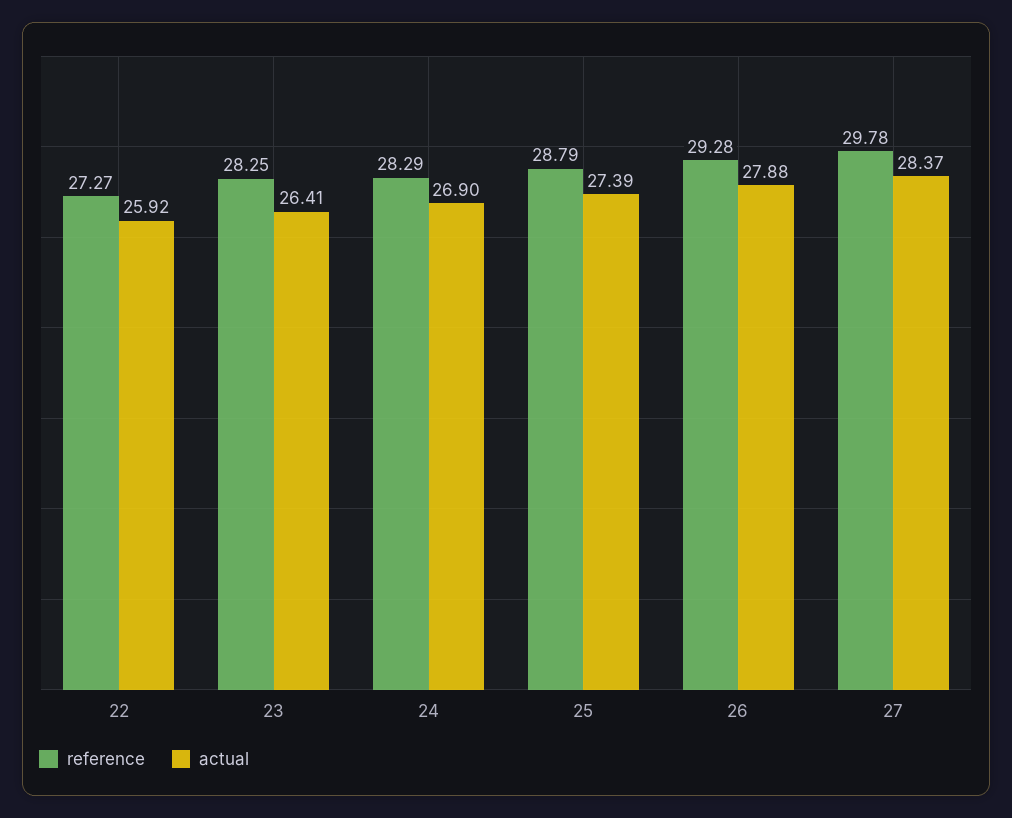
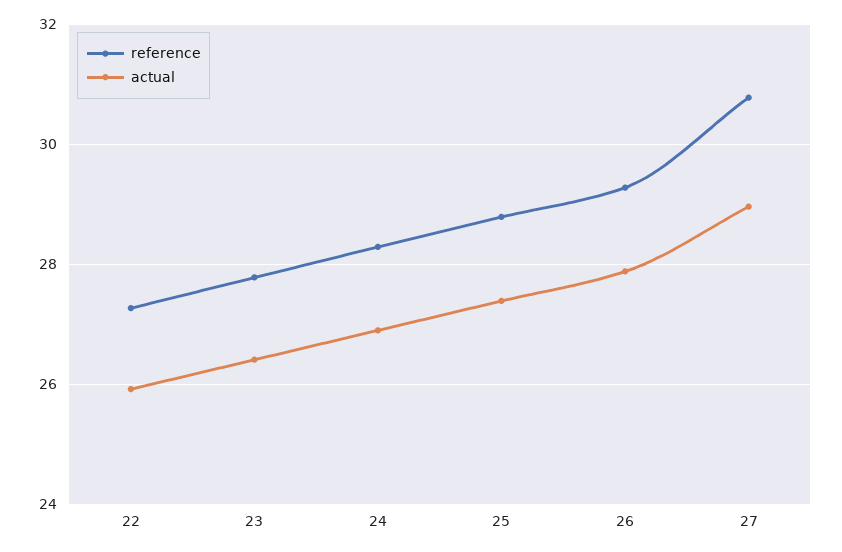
reference, 23: 28.25 -> 27.8
reference, 27: 29.78 -> 30.8
actual, 27: 28.37 -> 29

